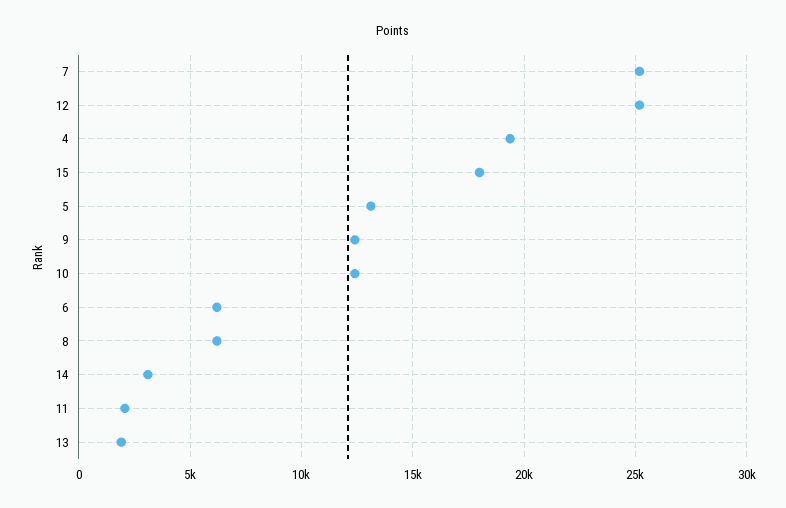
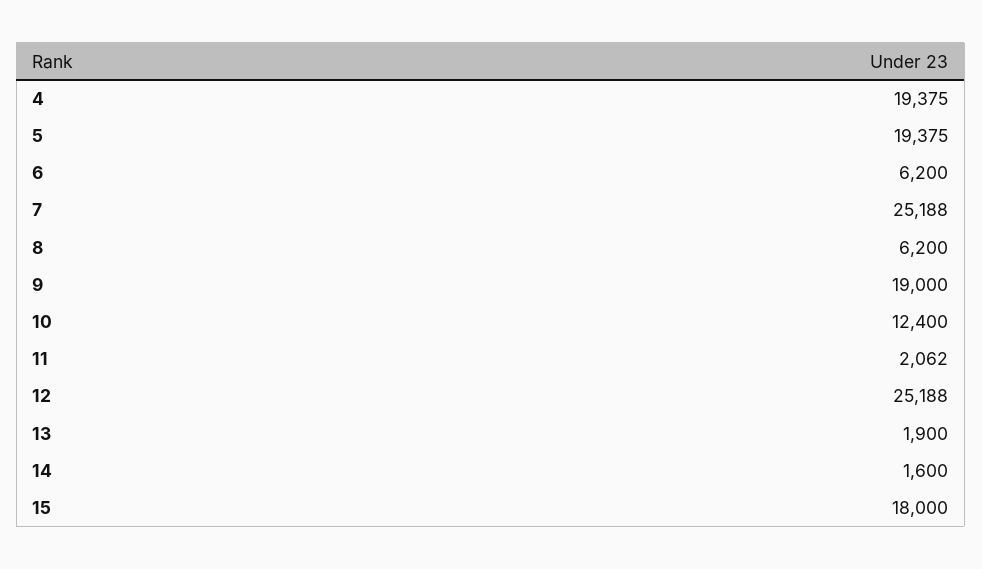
5: 13000 -> 19375
9: 12500 -> 19000
14: 3000 -> 1600

